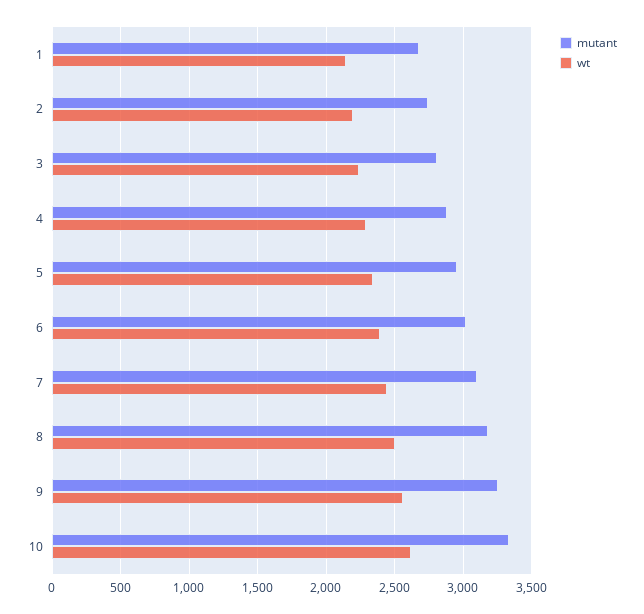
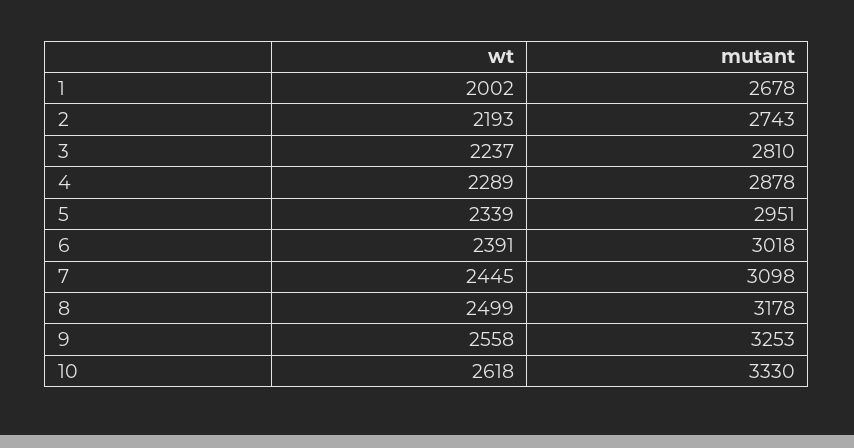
wt, 1: 2150 -> 2002

